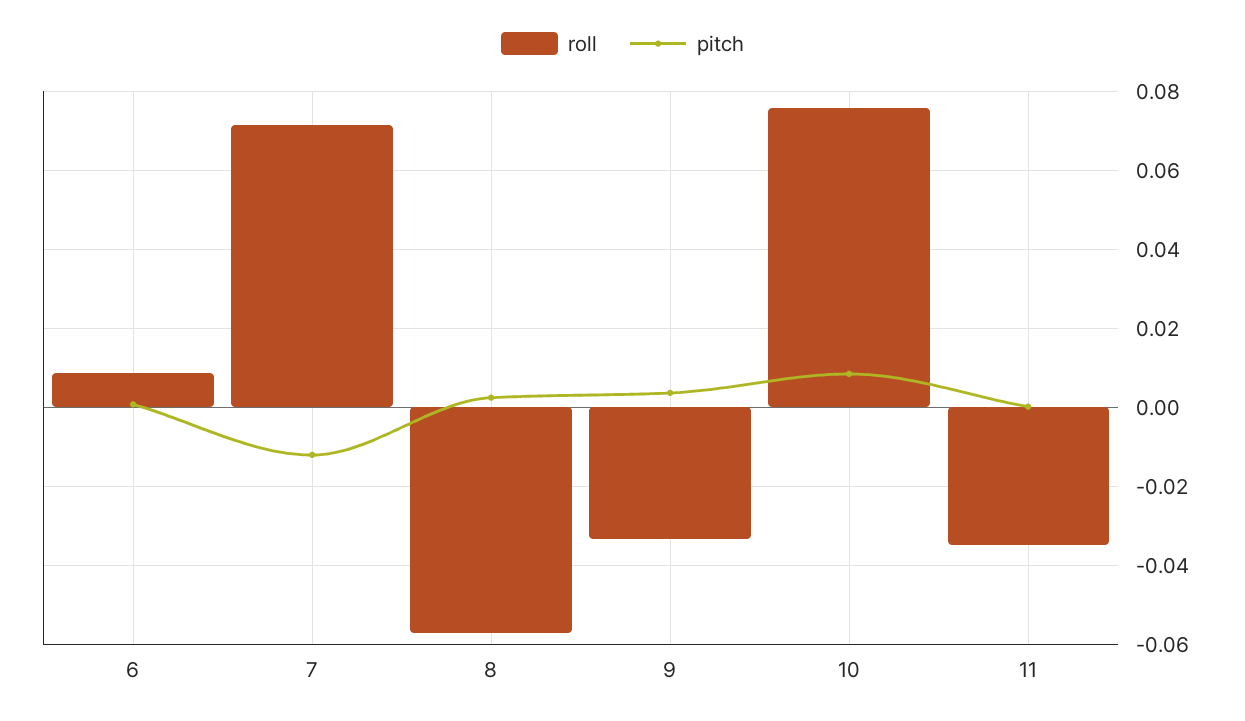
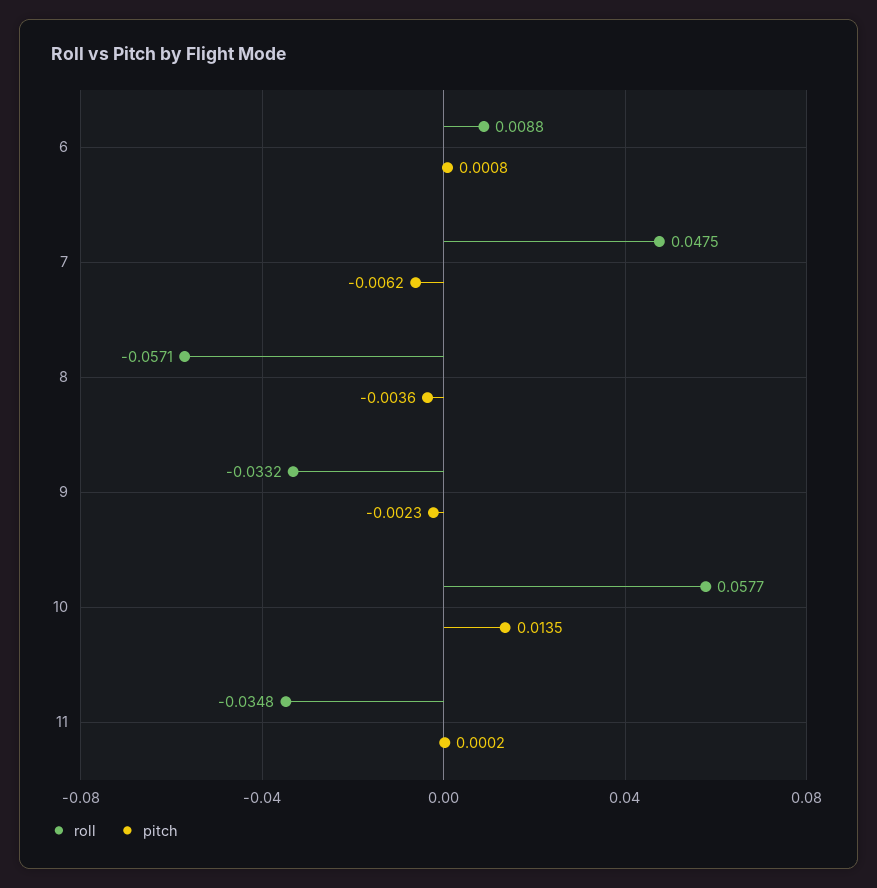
roll, 7: 0.072 -> 0.0475
pitch, 7: -0.012 -> -0.0062
pitch, 8: 0.002 -> -0.0036
pitch, 9: 0.004 -> -0.0023
roll, 10: 0.076 -> 0.0577
pitch, 10: 0.008 -> 0.0135

